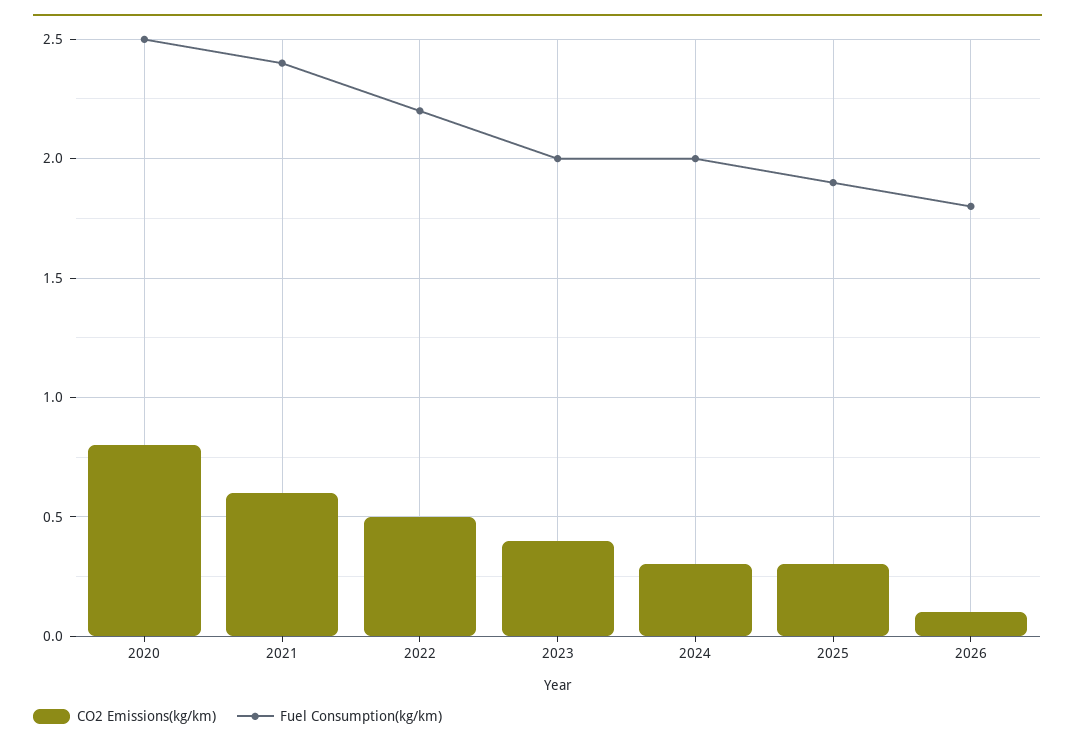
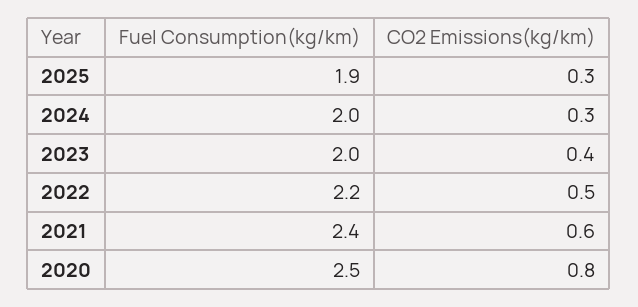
CO2 Emissions(kg/km), 2026: 0.1 -> none
Fuel Consumption(kg/km), 2026: 1.8 -> none

